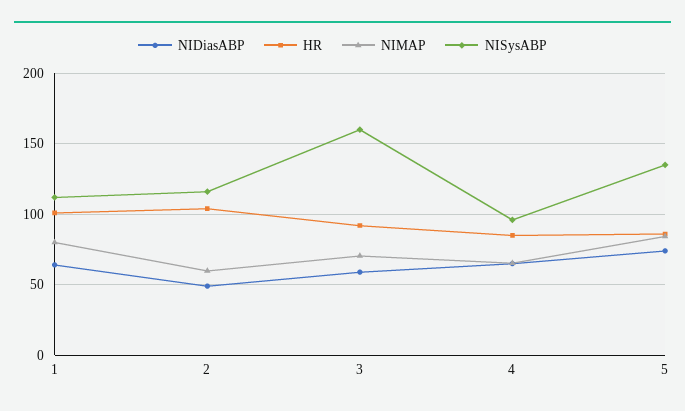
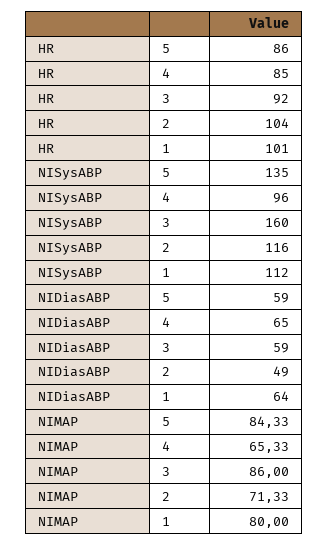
NIMAP, 2: 60 -> 71.33
NIMAP, 3: 70 -> 86
NIDiasABP, 5: 75 -> 59

